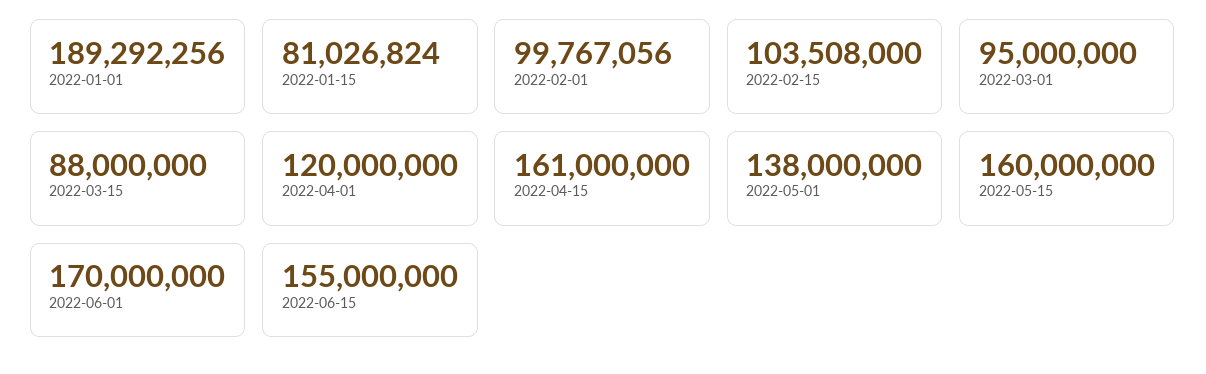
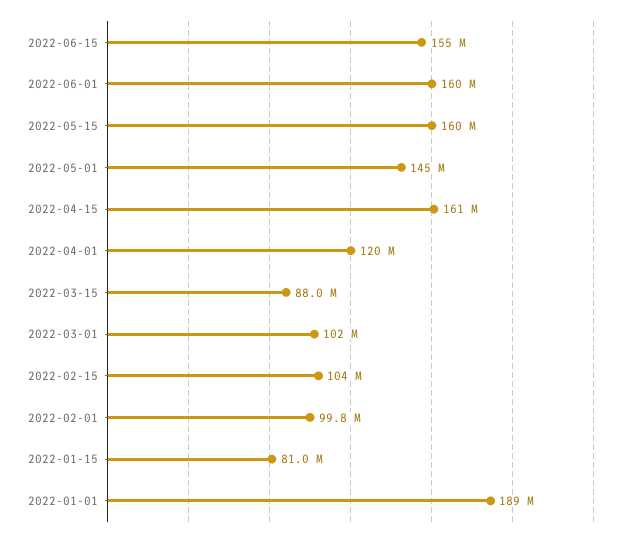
2022-03-01: 95000000 -> 102000000
2022-05-01: 138000000 -> 145000000
2022-06-01: 170000000 -> 160000000

